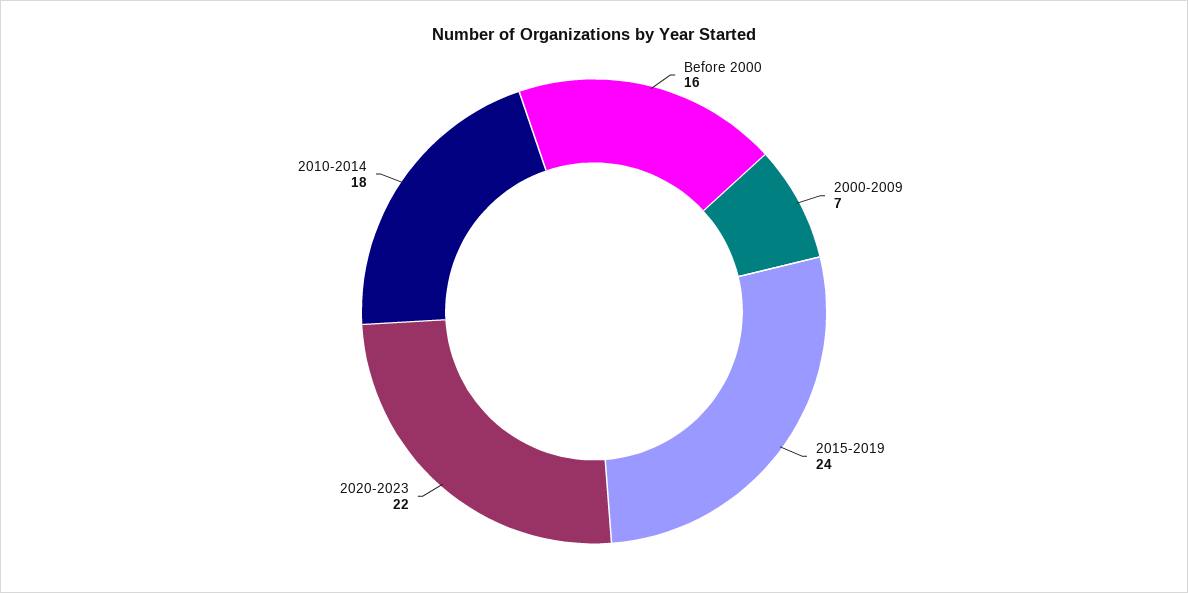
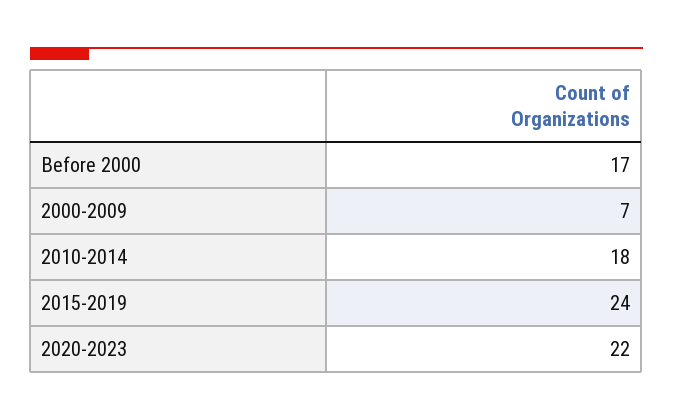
Before 2000: 16 -> 17

